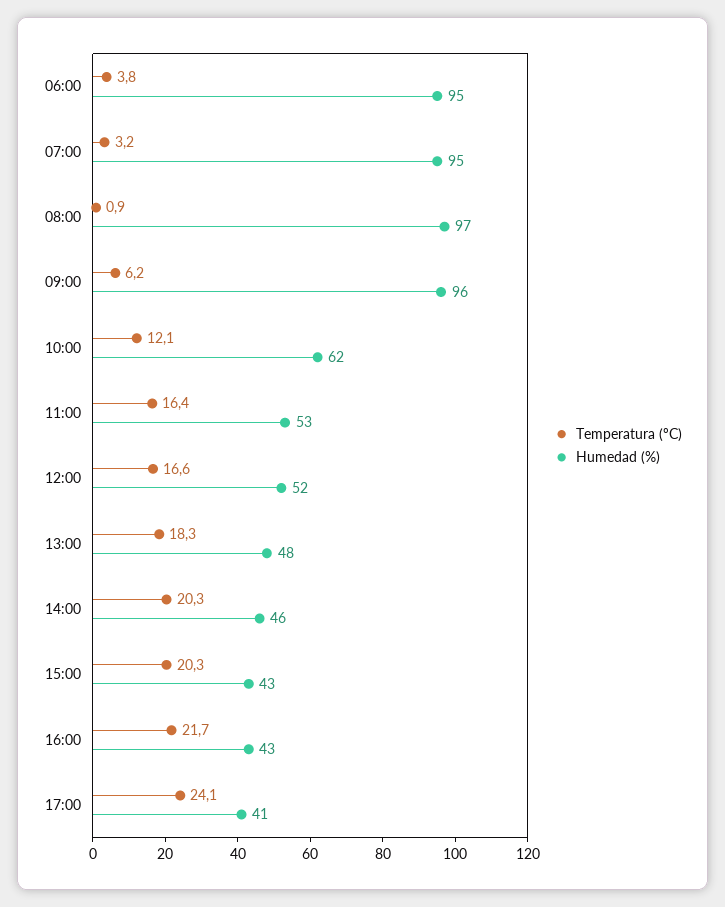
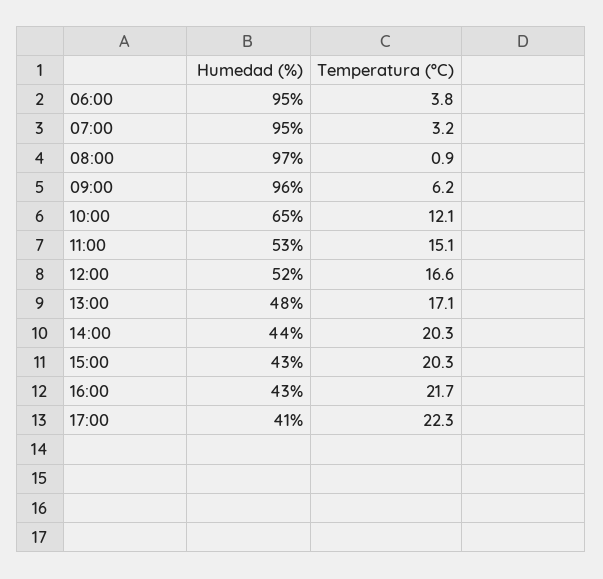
Humedad (%), 10:00: 62 -> 65
Temperatura (ºC), 11:00: 16.4 -> 15.1
Temperatura (ºC), 13:00: 18.3 -> 17.1
Humedad (%), 14:00: 46 -> 44
Temperatura (ºC), 17:00: 24.1 -> 22.3

